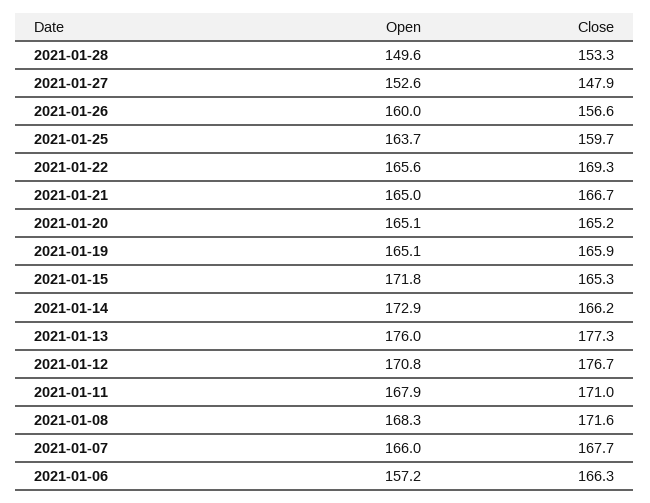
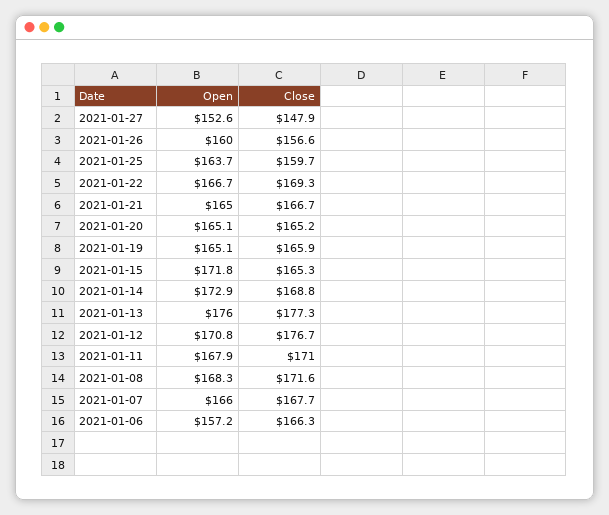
Open, 2021-01-28: 149.6 -> none
Close, 2021-01-28: 153.3 -> none
Open, 2021-01-22: 165.6 -> 166.7
Close, 2021-01-14: 166.2 -> 168.8

